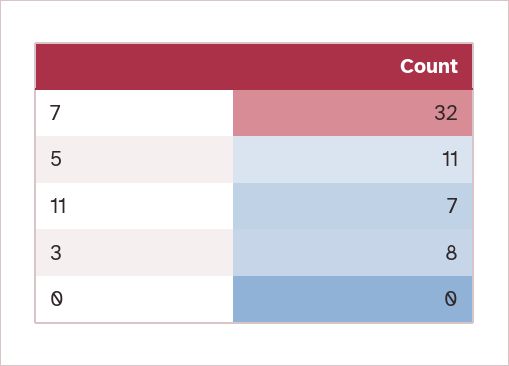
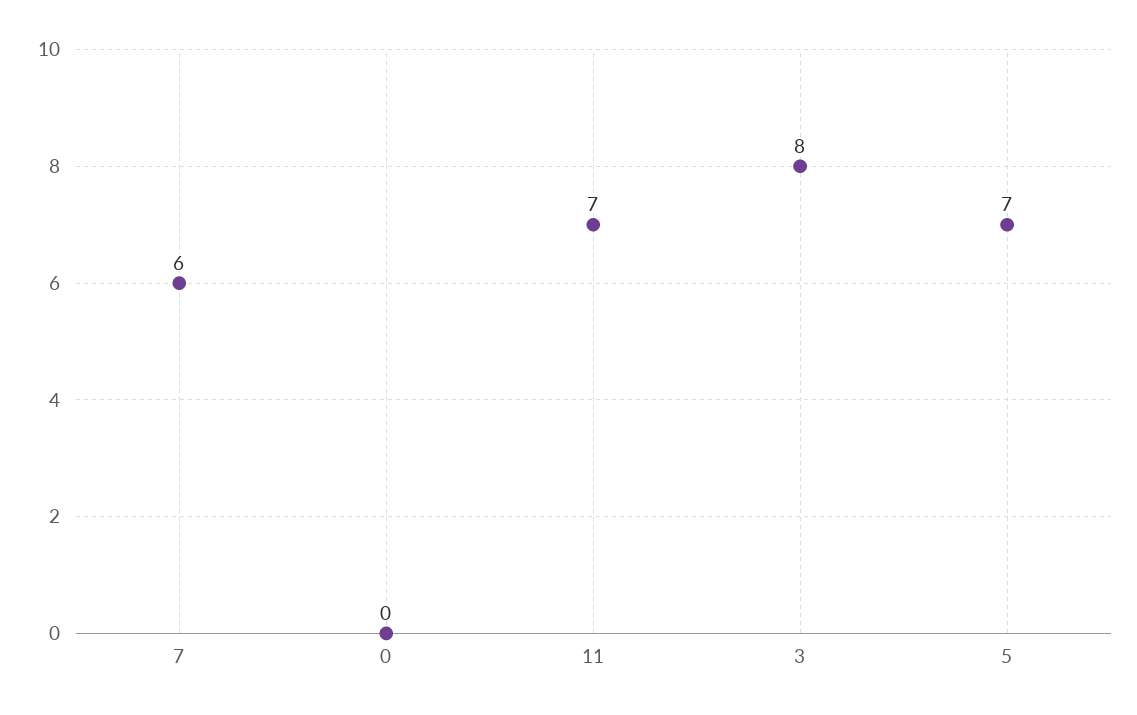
7: 32 -> 6
5: 11 -> 7

